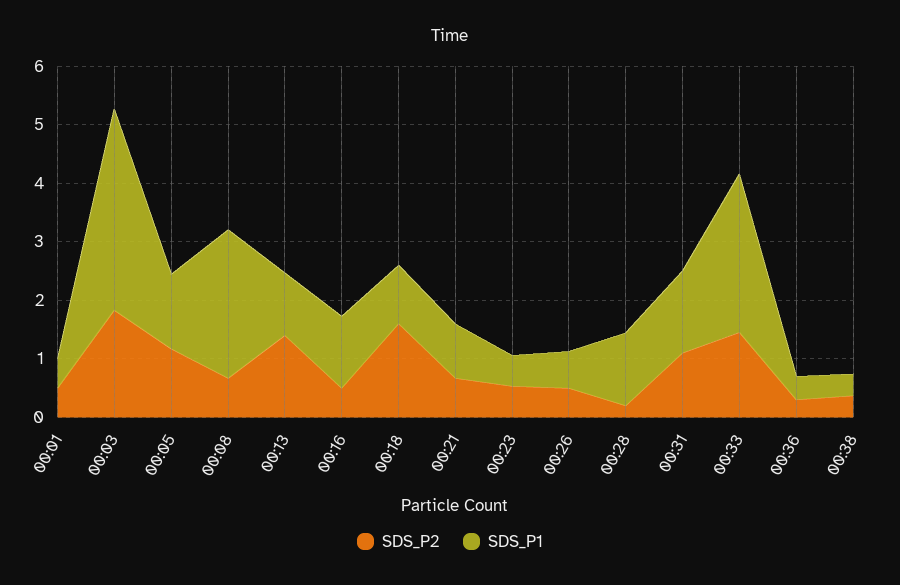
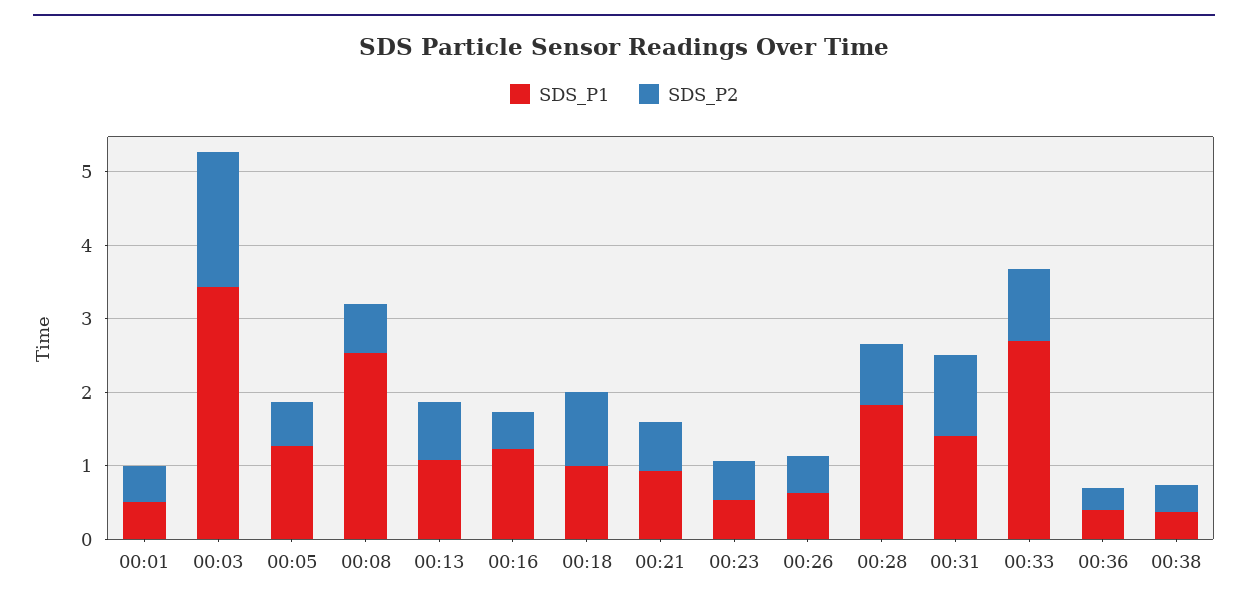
SDS_P2, 00:05: 1.2 -> 0.6
SDS_P2, 00:13: 1.4 -> 0.8
SDS_P2, 00:18: 1.6 -> 1
SDS_P2, 00:28: 0.2 -> 0.8
SDS_P1, 00:28: 1.2 -> 1.8
SDS_P2, 00:33: 1.4 -> 1

